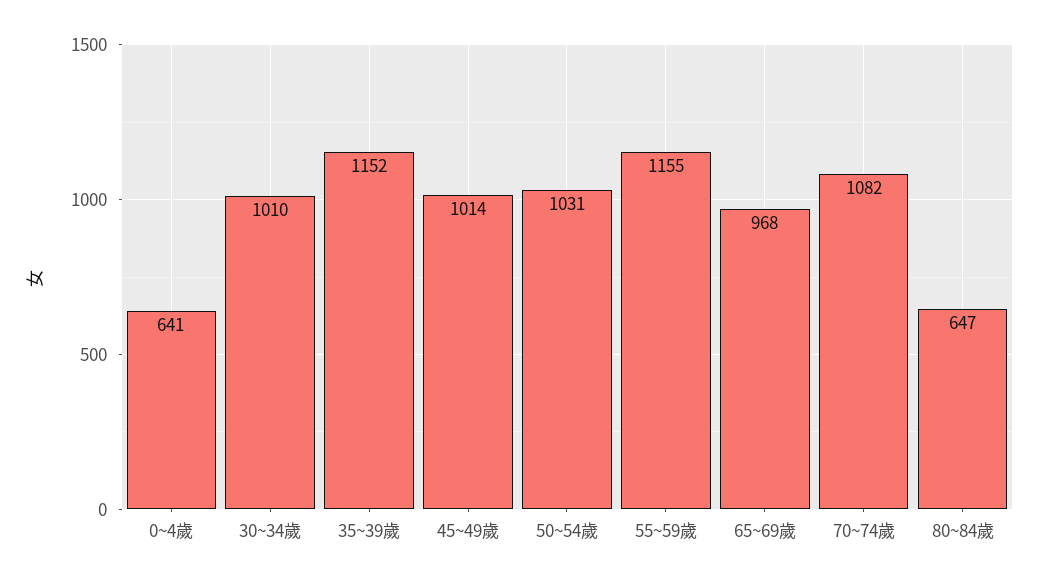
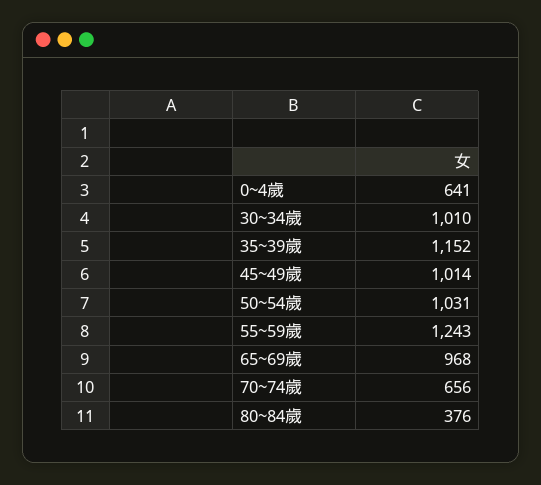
55~59歲: 1155 -> 1243
70~74歲: 1082 -> 656
80~84歲: 647 -> 376

